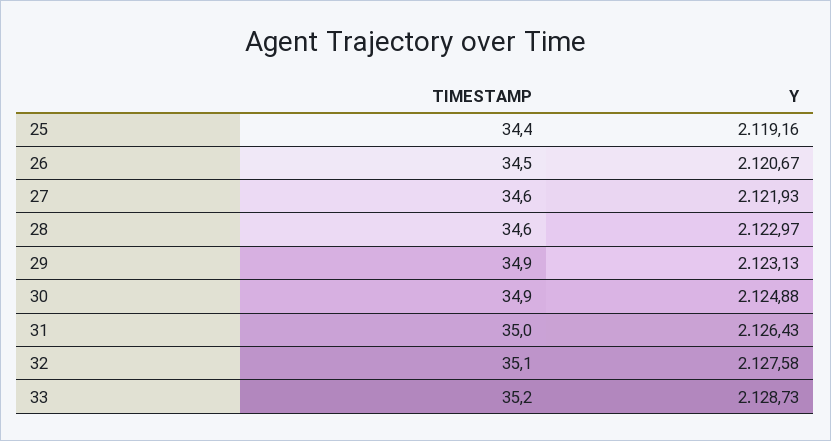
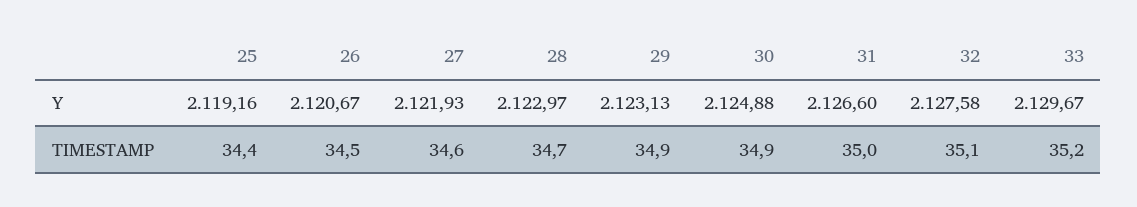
TIMESTAMP, 28: 34.6 -> 34.7
Y, 31: 2126.43 -> 2126.6
Y, 33: 2128.73 -> 2129.67

